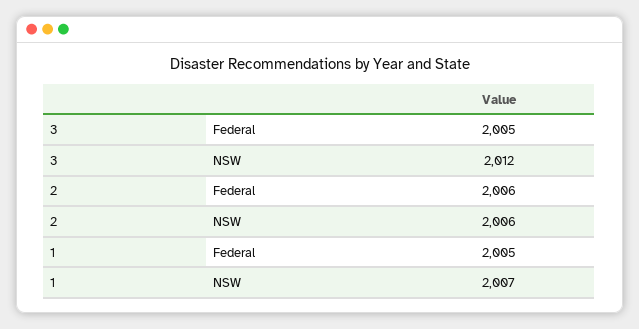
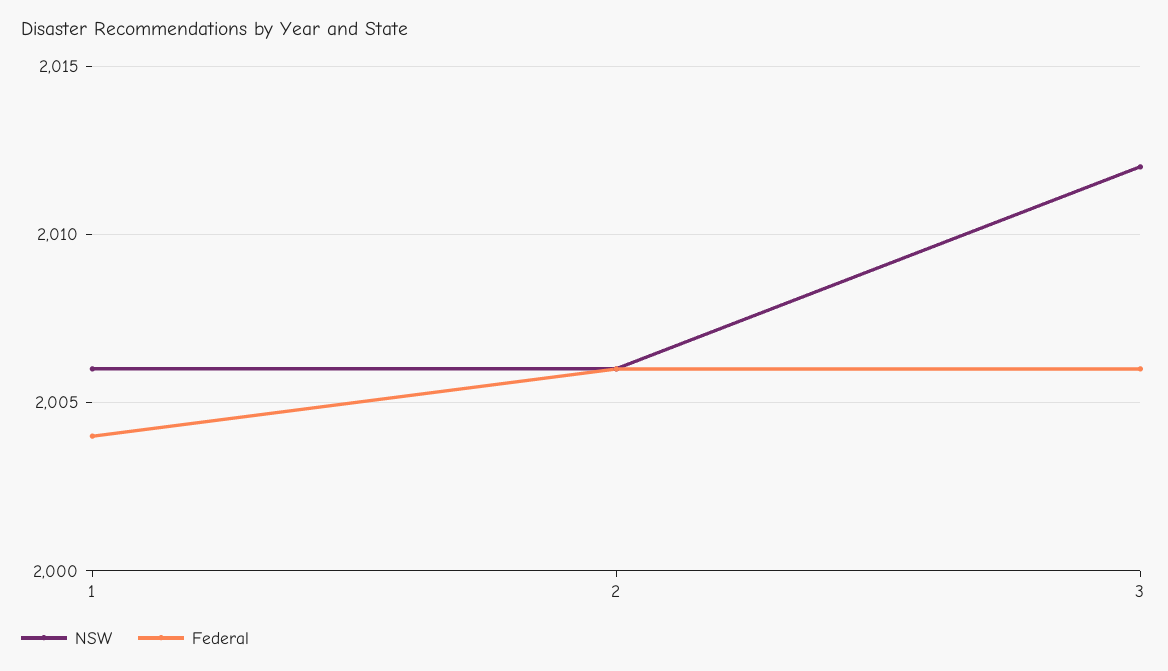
Federal, 3: 2005 -> 2006
Federal, 1: 2005 -> 2004
NSW, 1: 2007 -> 2006

